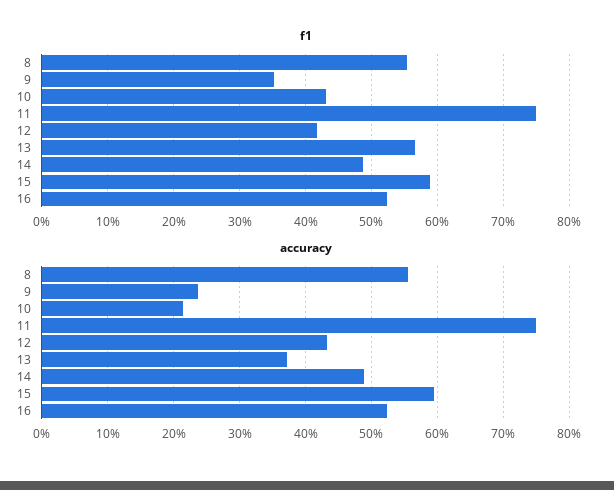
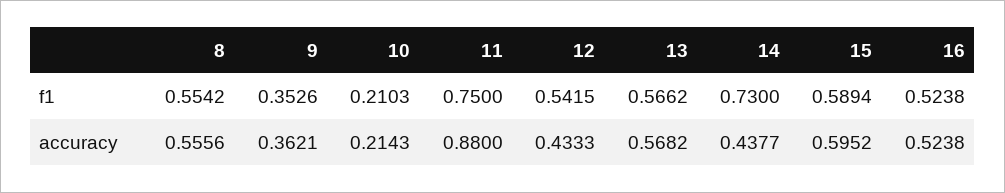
f1, 10: 0.43 -> 0.2103
f1, 12: 0.42 -> 0.5415
f1, 14: 0.49 -> 0.73
accuracy, 9: 0.24 -> 0.3621
accuracy, 11: 0.75 -> 0.88
accuracy, 13: 0.37 -> 0.5682
accuracy, 14: 0.49 -> 0.4377

